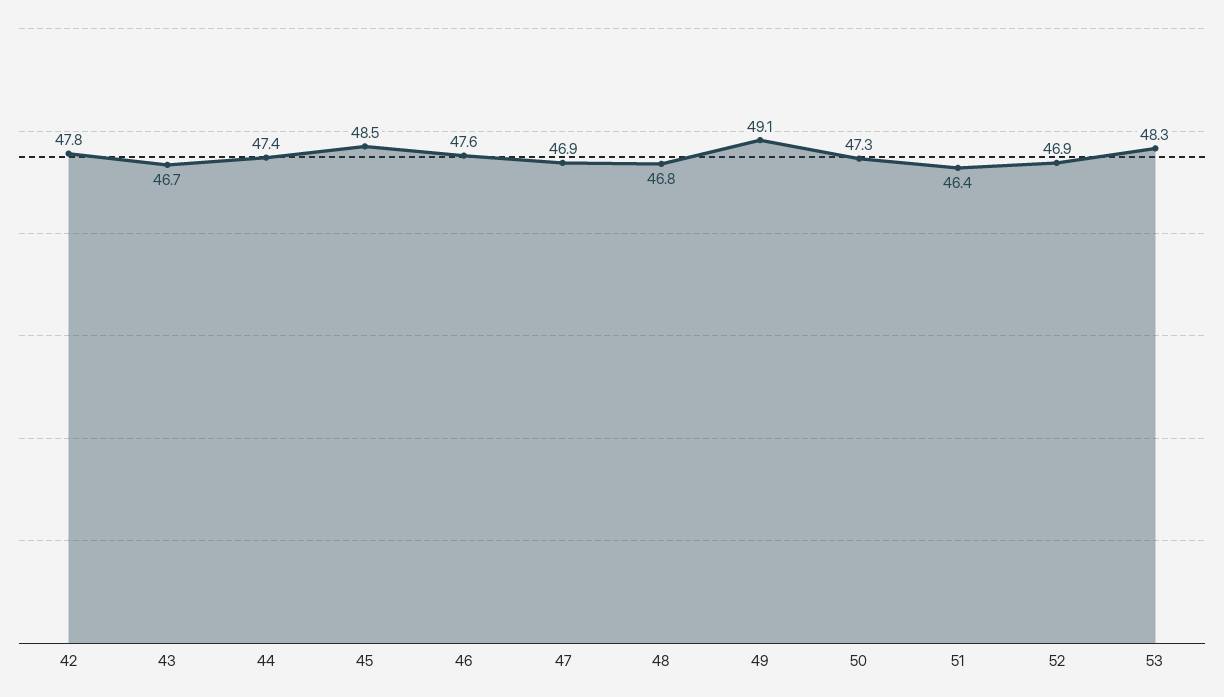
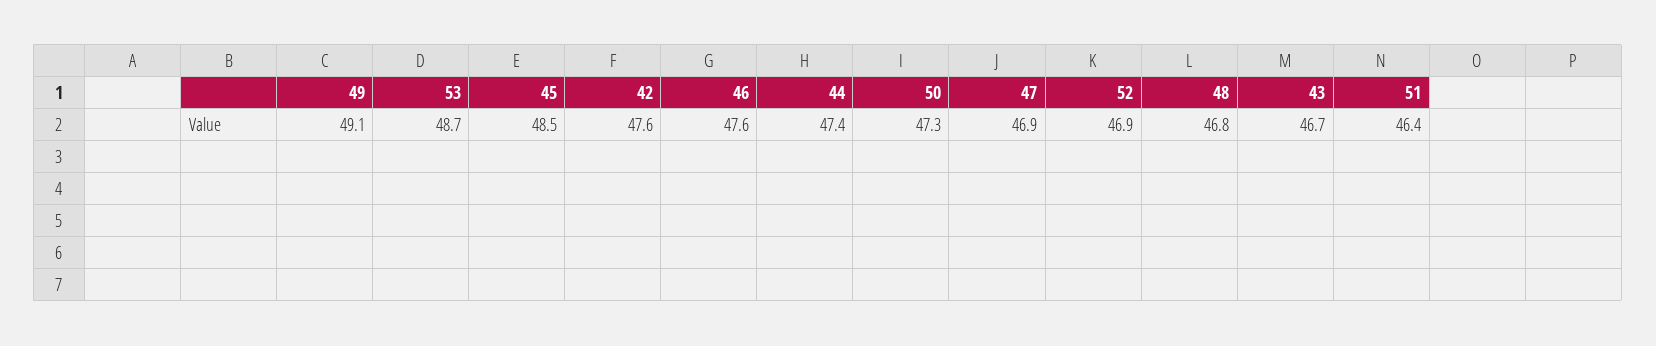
42: 47.8 -> 47.6
53: 48.3 -> 48.7

